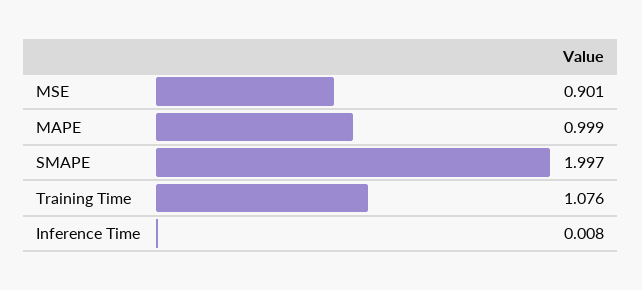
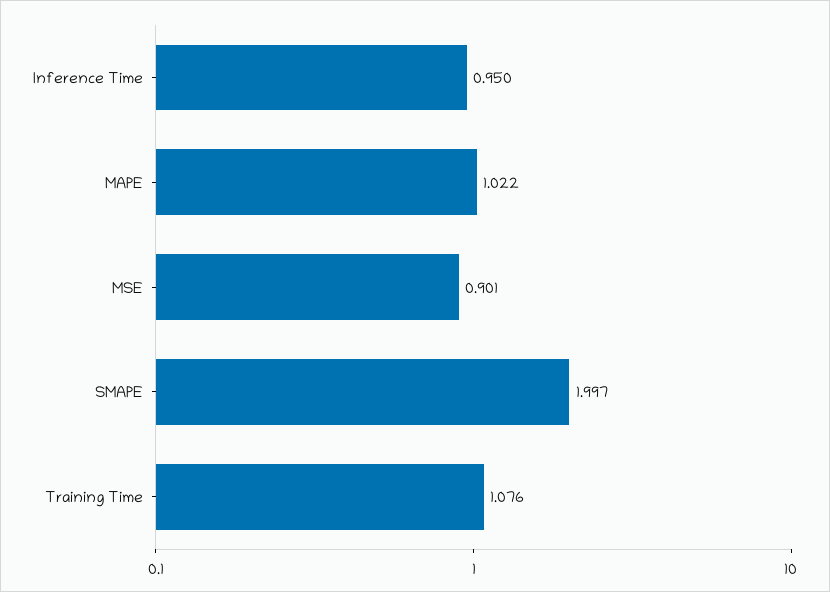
MAPE: 0.999 -> 1.022
Inference Time: 0.008 -> 0.95

